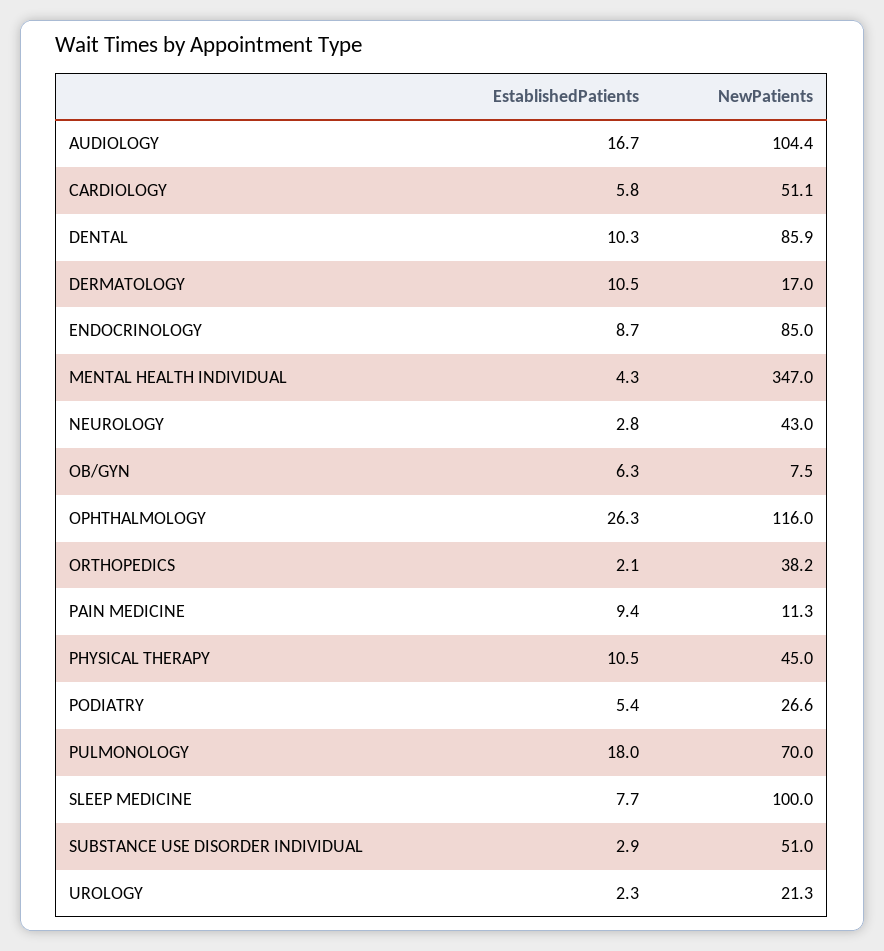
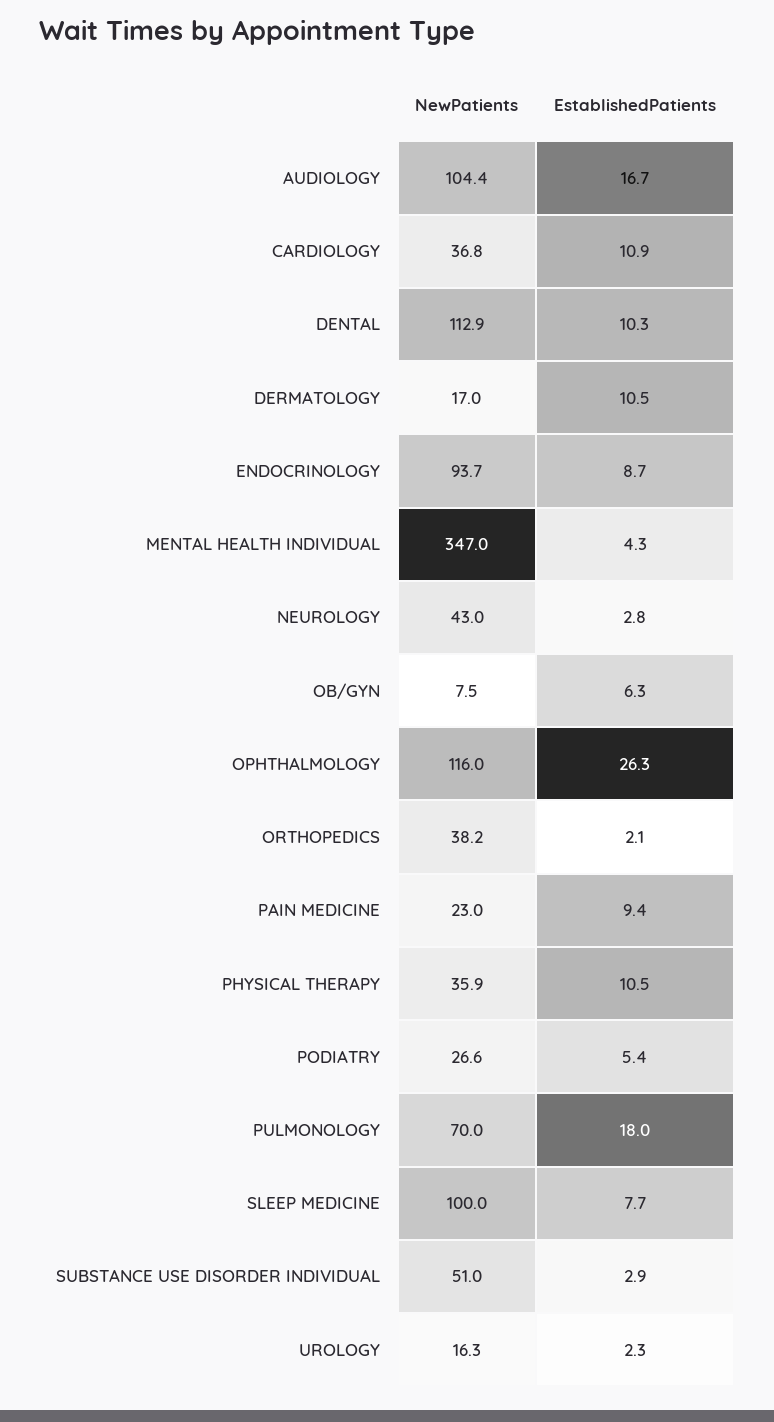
EstablishedPatients, CARDIOLOGY: 5.8 -> 10.9
NewPatients, CARDIOLOGY: 51.1 -> 36.8
NewPatients, DENTAL: 85.9 -> 112.9
NewPatients, ENDOCRINOLOGY: 85 -> 93.7
NewPatients, PAIN MEDICINE: 11.3 -> 23
NewPatients, PHYSICAL THERAPY: 45 -> 35.9
NewPatients, UROLOGY: 21.3 -> 16.3

